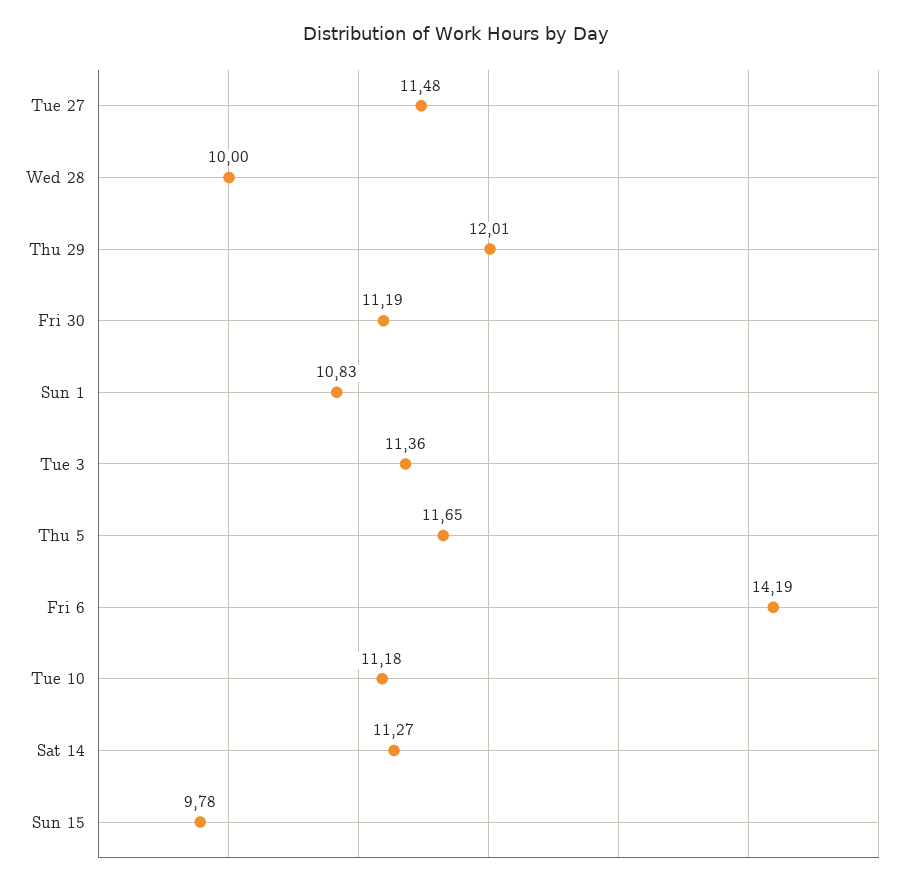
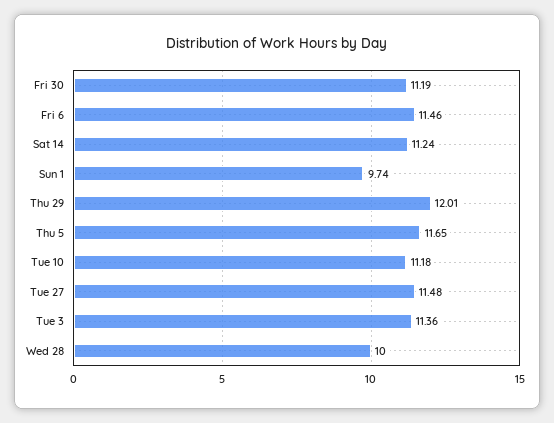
Sun 1: 10.83 -> 9.74
Fri 6: 14.19 -> 11.46
Sat 14: 11.27 -> 11.24
Sun 15: 9.78 -> none

